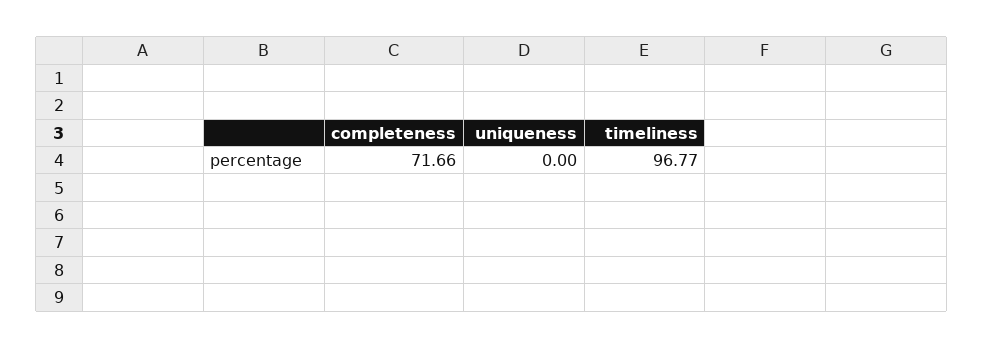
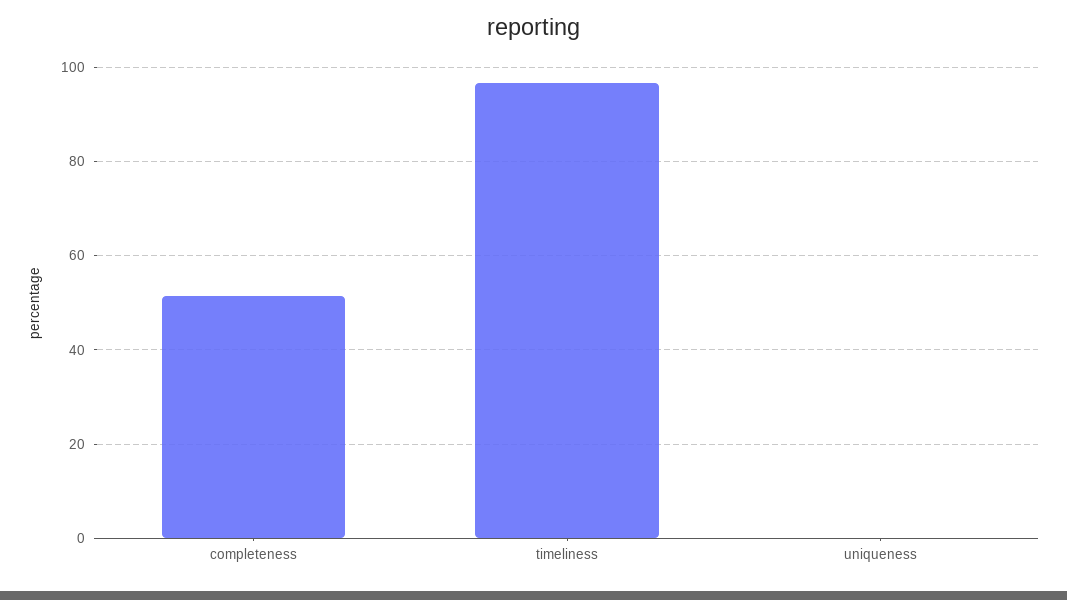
completeness: 71.66 -> 52

